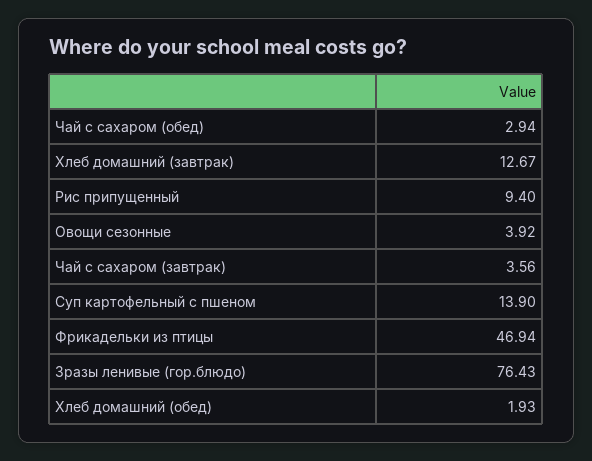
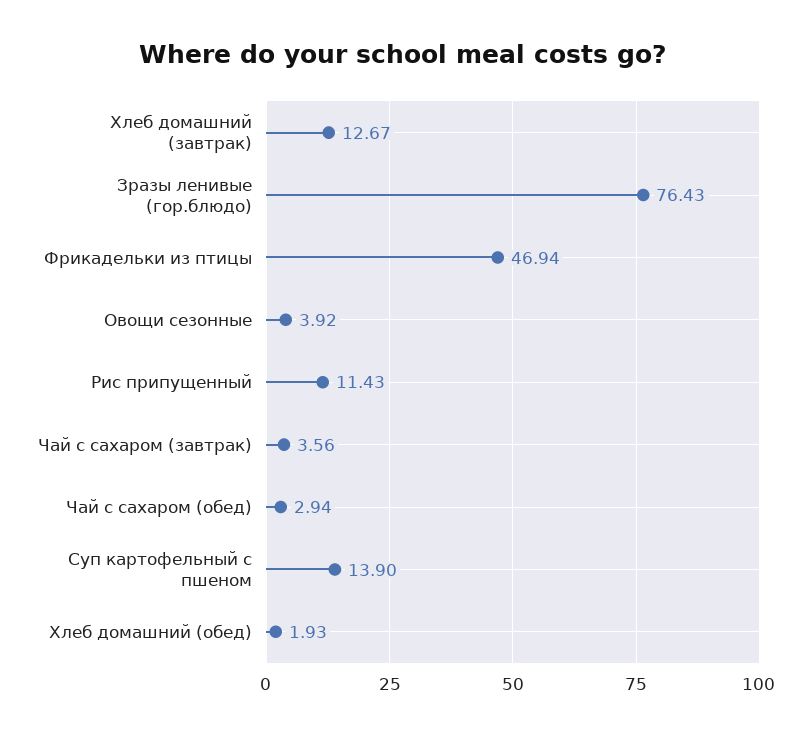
Рис припущенный: 9.4 -> 11.43

